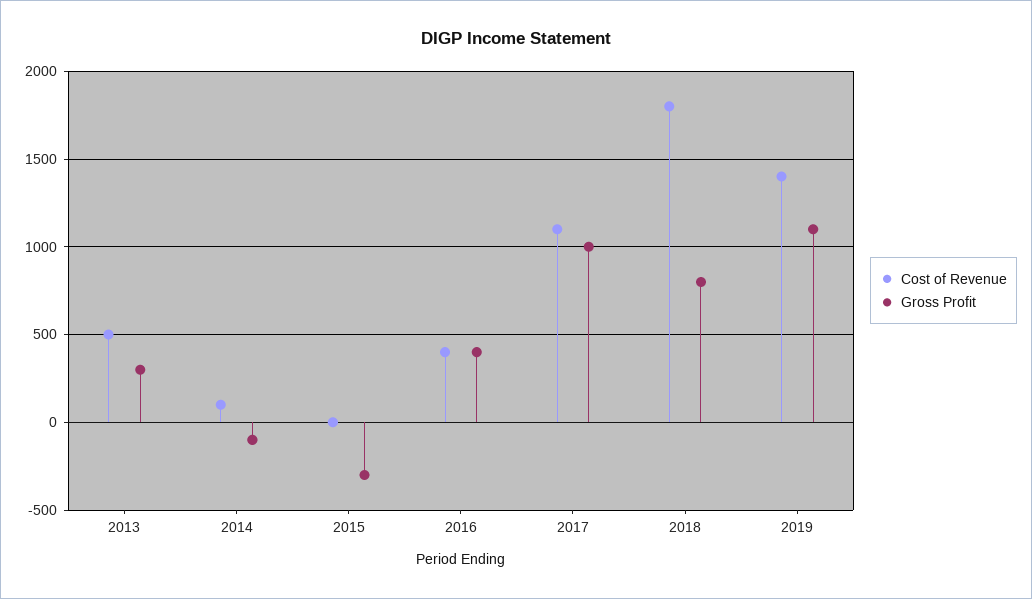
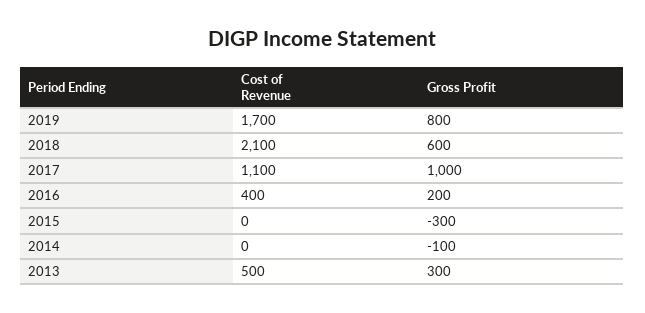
Cost of Revenue, 2014: 100 -> 0
Gross Profit, 2016: 400 -> 200
Cost of Revenue, 2018: 1800 -> 2100
Gross Profit, 2018: 800 -> 600
Cost of Revenue, 2019: 1400 -> 1700
Gross Profit, 2019: 1100 -> 800

